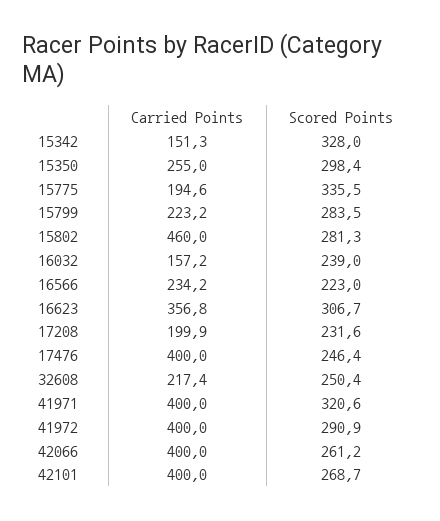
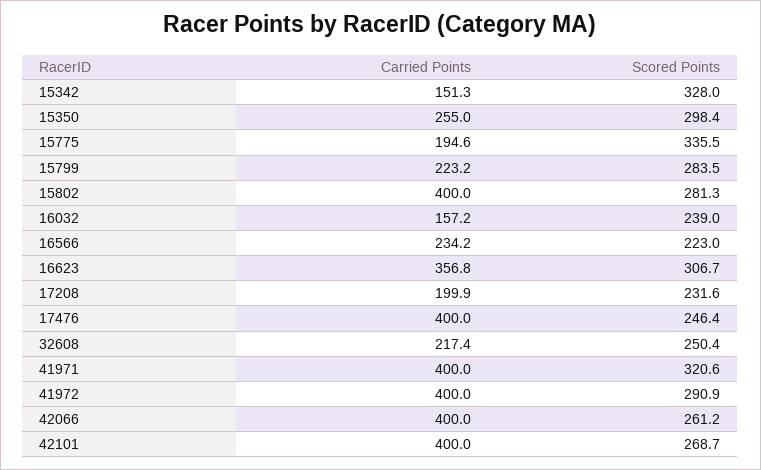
Carried Points, 15802: 460 -> 400

